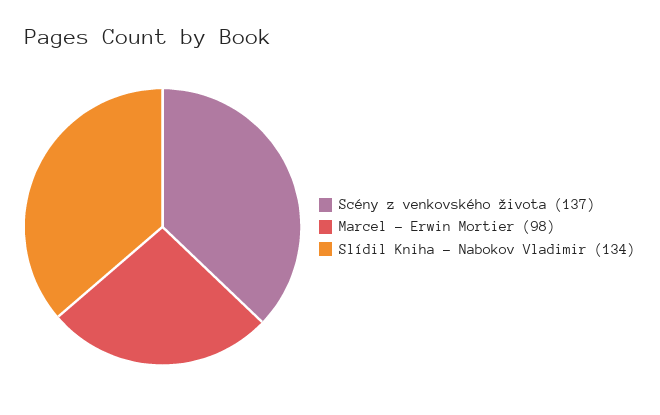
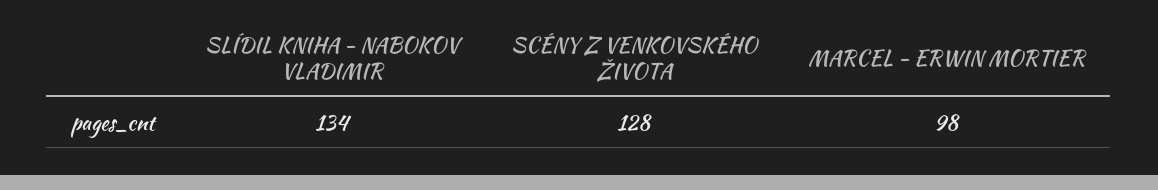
Scény z venkovského života: 137 -> 128

